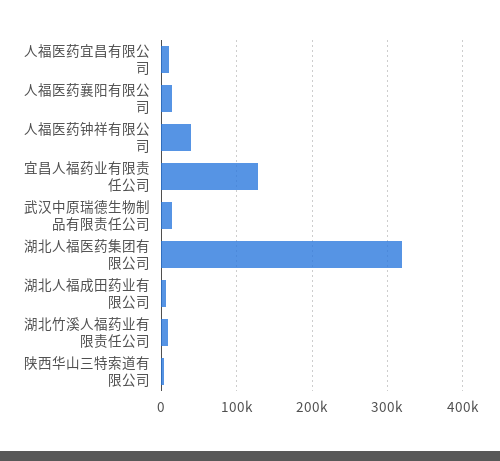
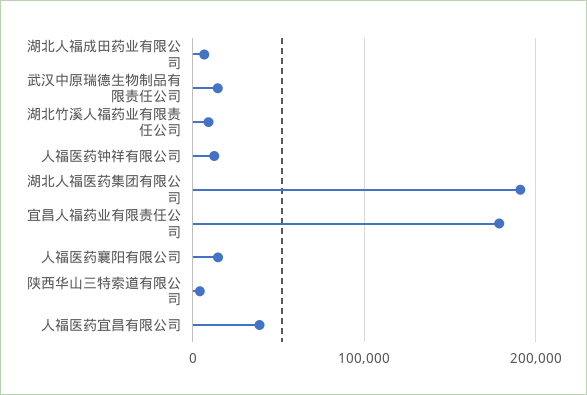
人福医药宜昌有限公司: 10000 -> 40000
人福医药钟祥有限公司: 40000 -> 10000
宜昌人福药业有限责任公司: 130000 -> 180000
湖北人福医药集团有限公司: 320000 -> 190000

